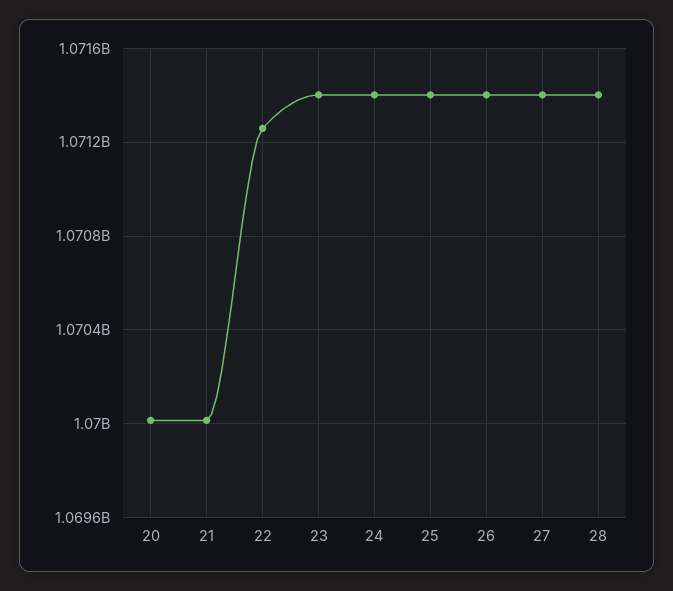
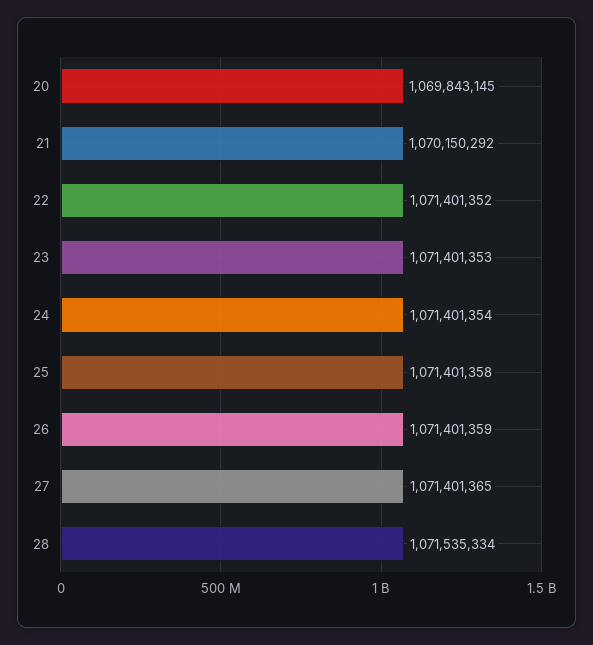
20: 1070000000 -> 1069843145
21: 1070000000 -> 1070150292
22: 1071250000 -> 1071401352
28: 1071400000 -> 1071535334

